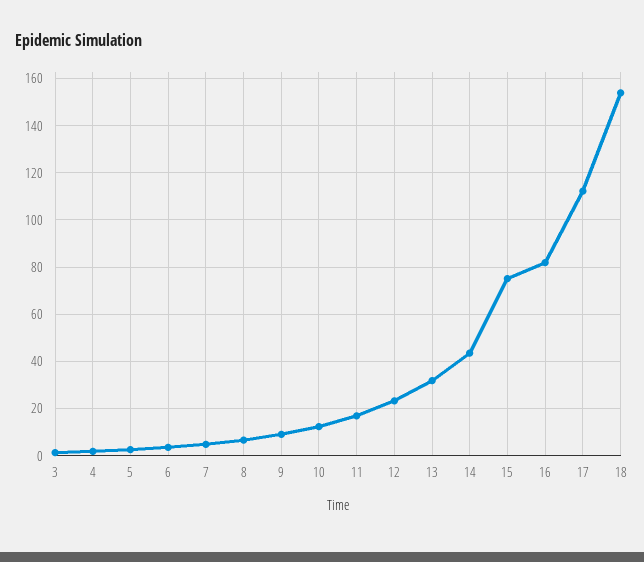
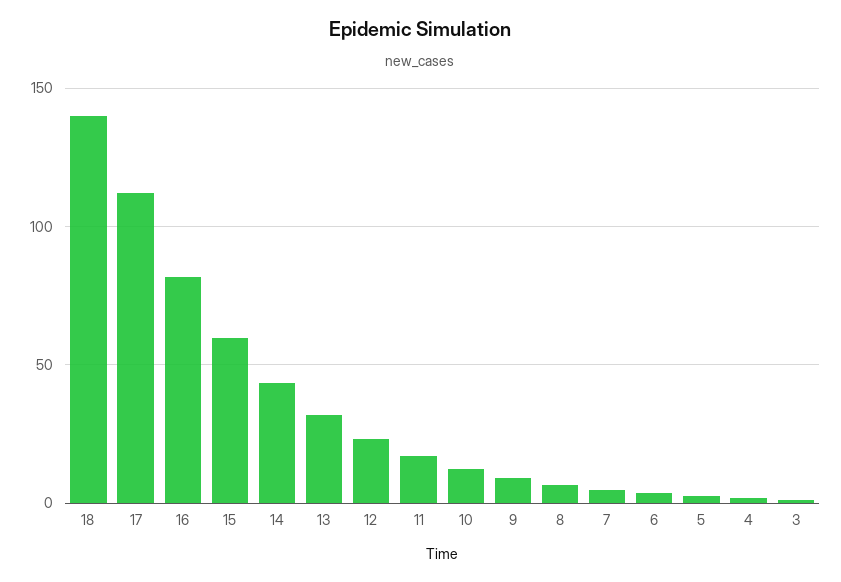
15: 75 -> 60
18: 155 -> 140

